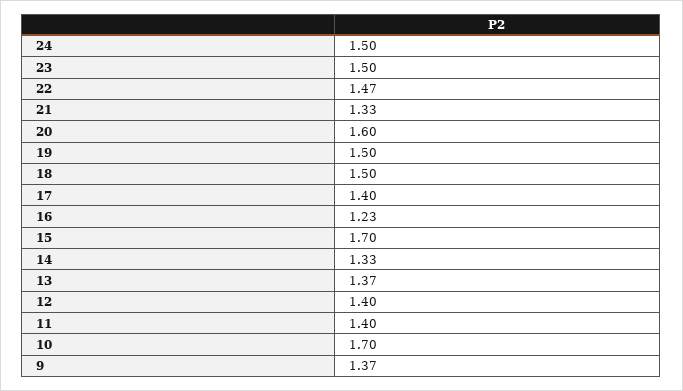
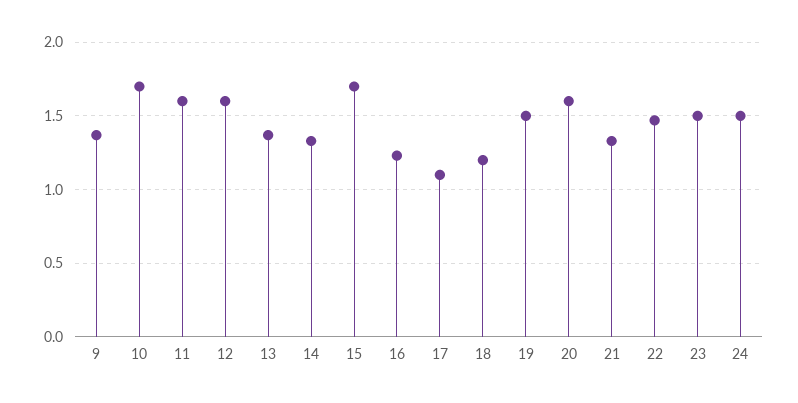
18: 1.5 -> 1.2
17: 1.4 -> 1.1
12: 1.4 -> 1.6
11: 1.4 -> 1.6

